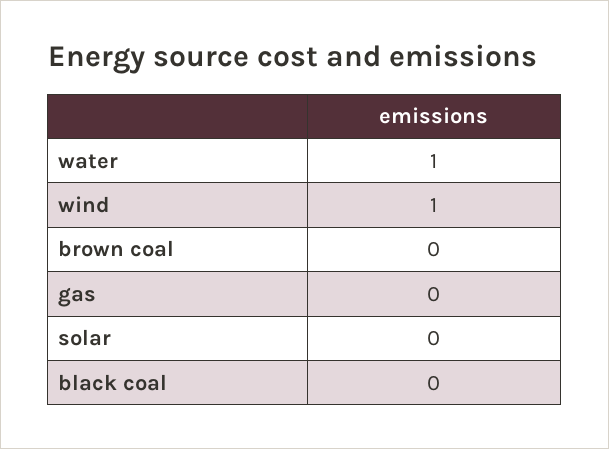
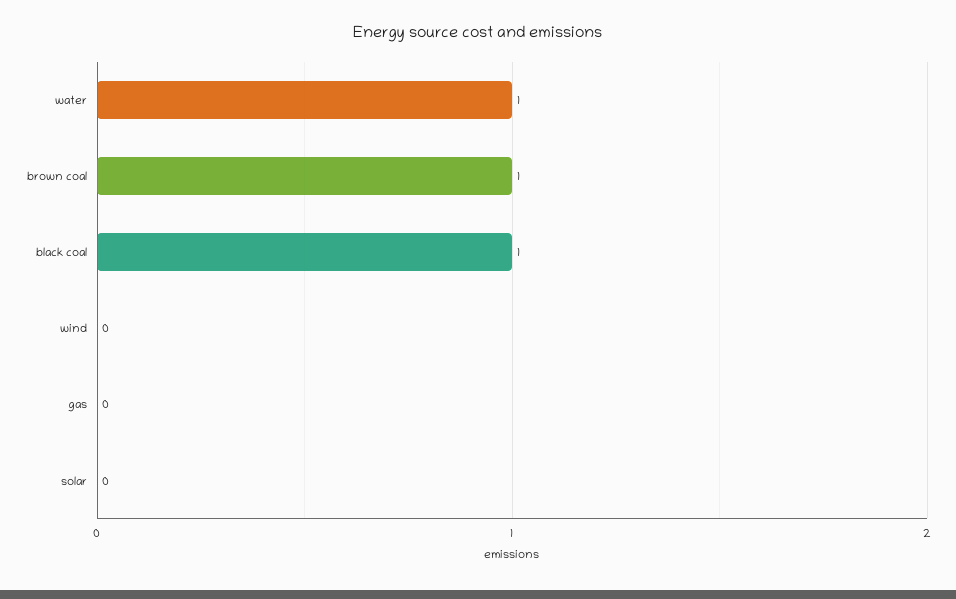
wind: 1 -> 0
brown coal: 0 -> 1
black coal: 0 -> 1

